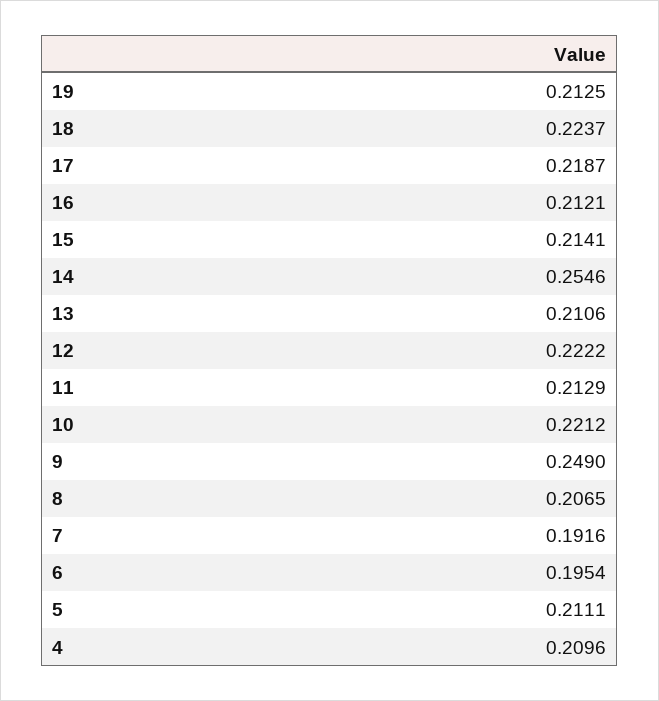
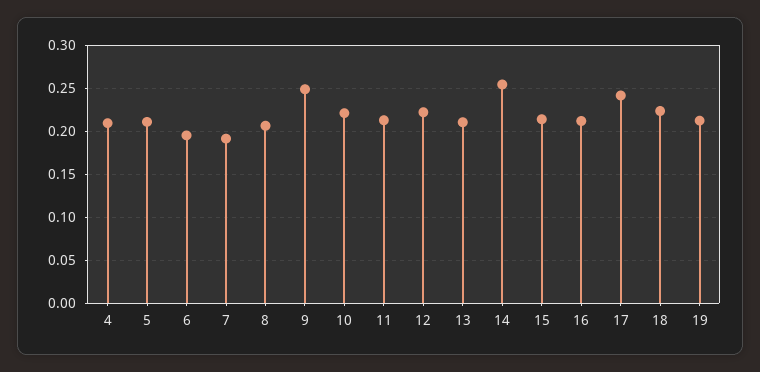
17: 0.2187 -> 0.24

